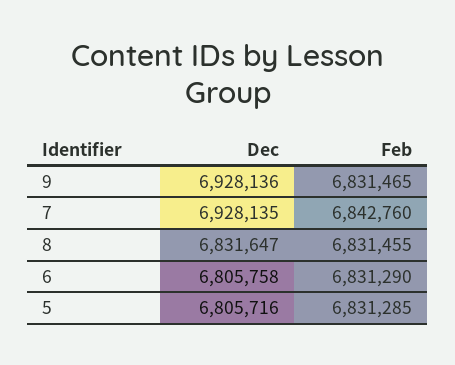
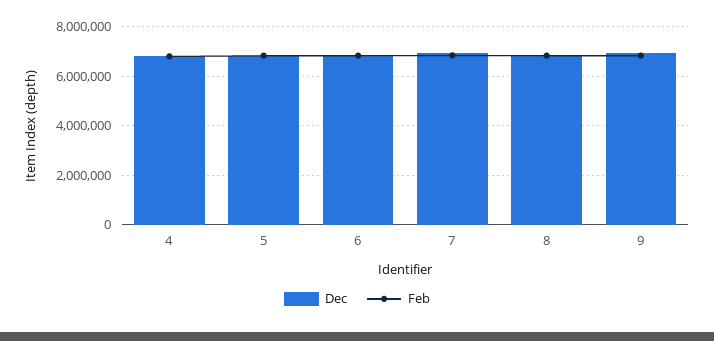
Dec, 4: none -> 6750000
Feb, 4: none -> 6750000

